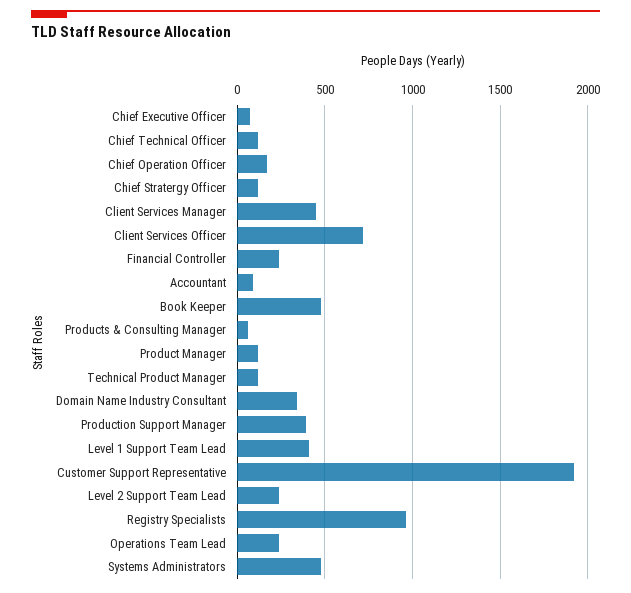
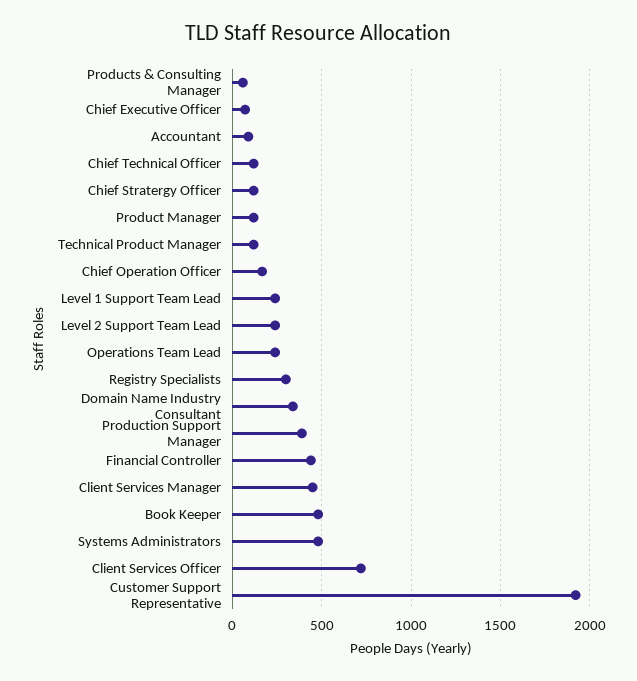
Financial Controller: 250 -> 450
Level 1 Support Team Lead: 400 -> 250
Registry Specialists: 950 -> 300

